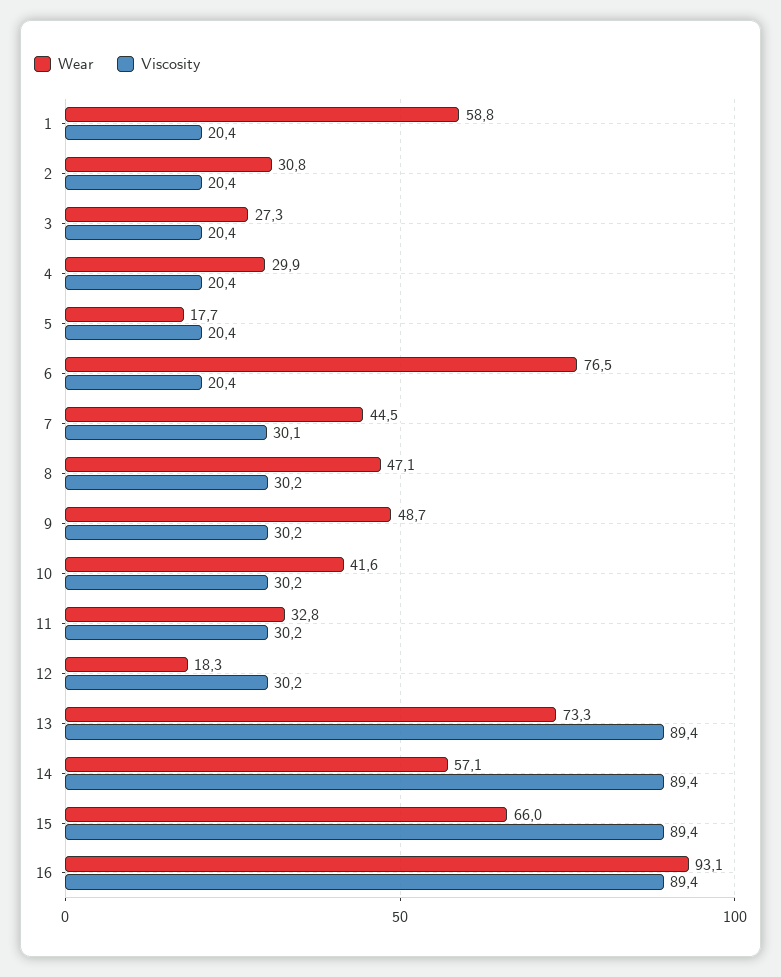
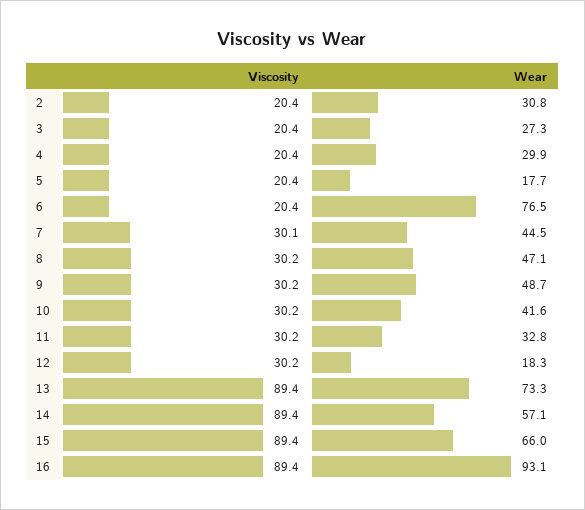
Wear, 1: 58.8 -> none
Viscosity, 1: 20.4 -> none

